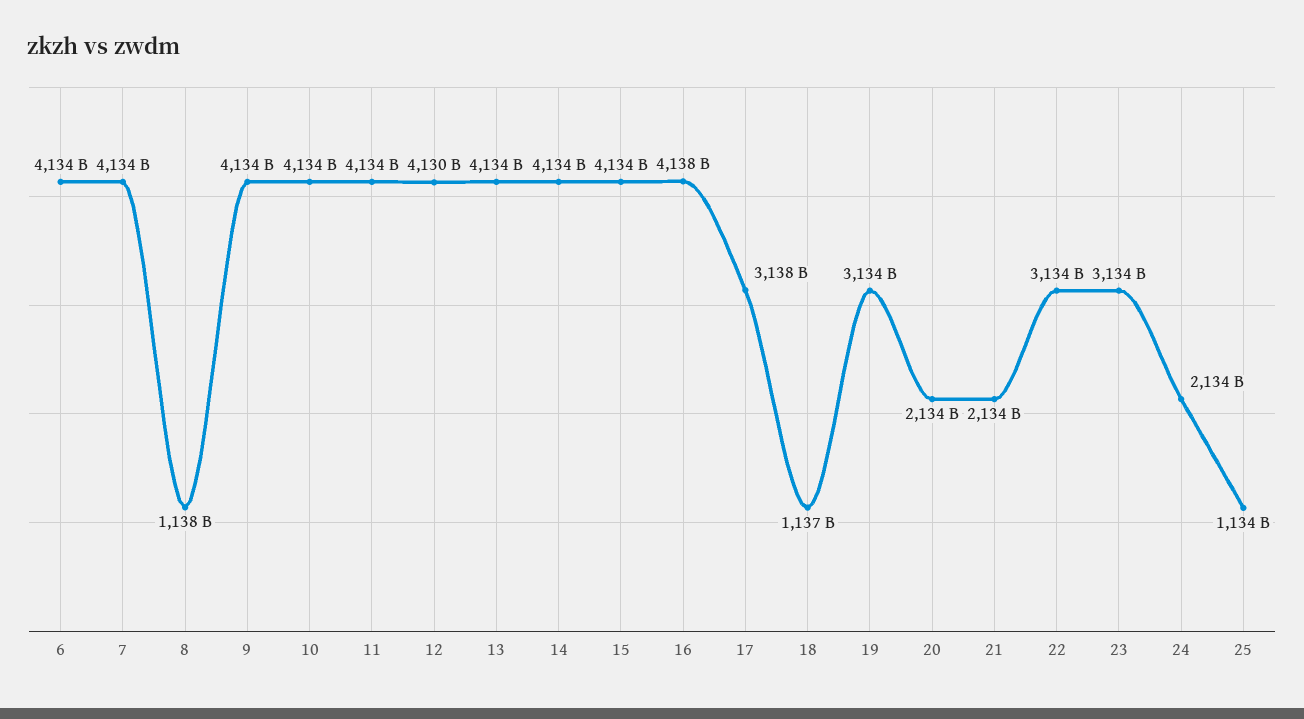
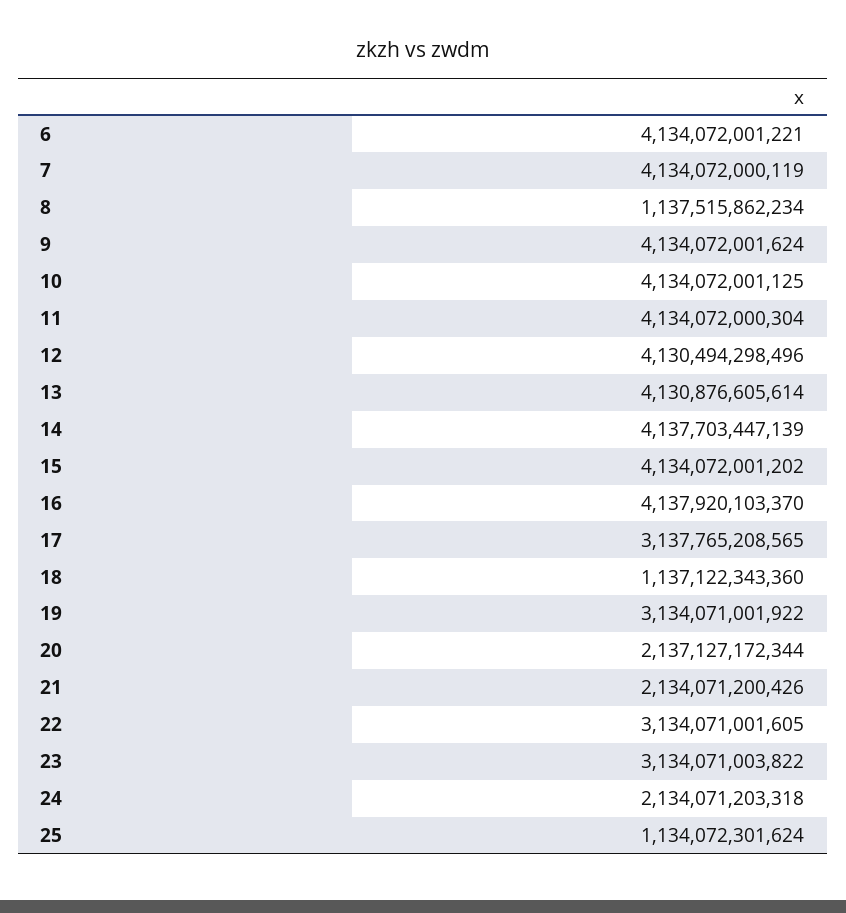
13: 4134000000000 -> 4130876605614
14: 4134000000000 -> 4137703447139
20: 2134000000000 -> 2137127172344

